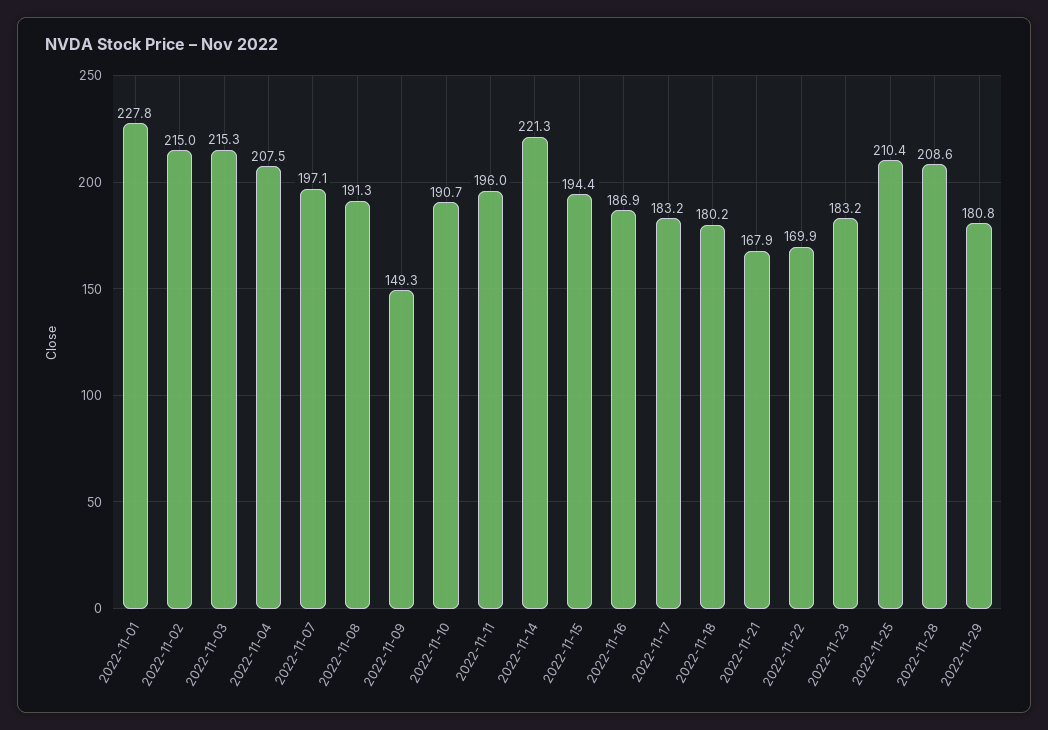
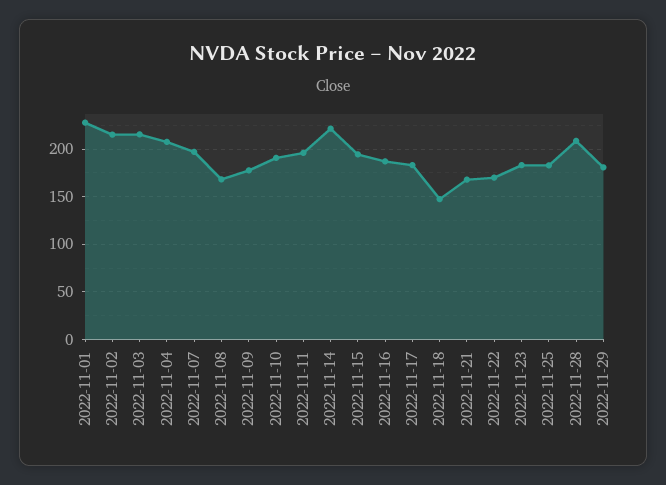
2022-11-08: 191.3 -> 170
2022-11-09: 149.3 -> 180
2022-11-18: 180.2 -> 150
2022-11-25: 210.4 -> 180

